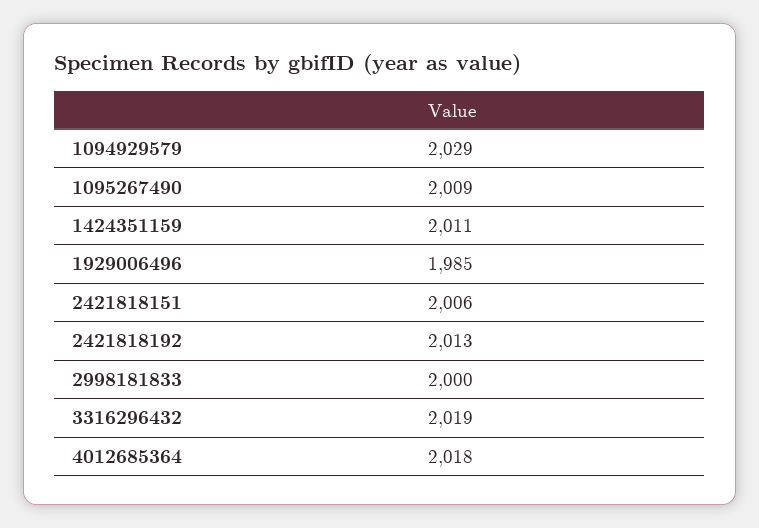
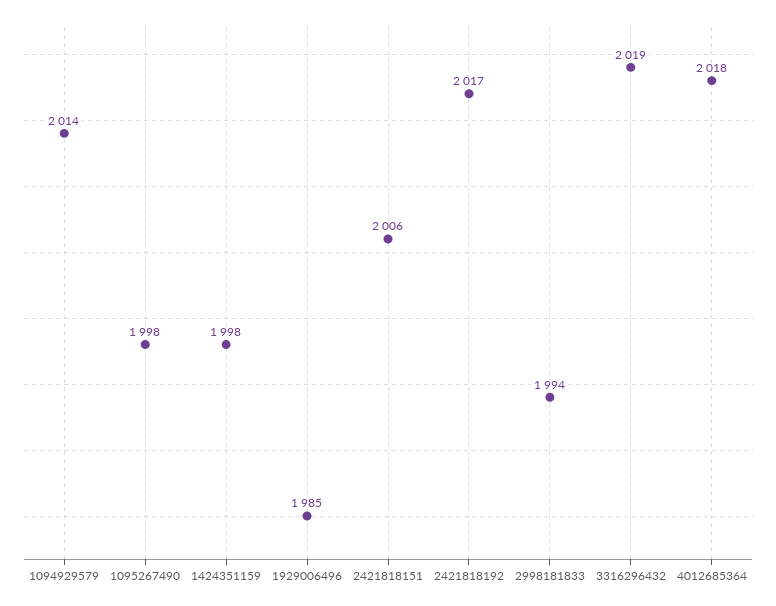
1094929579: 2029 -> 2014
1095267490: 2009 -> 1998
1424351159: 2011 -> 1998
2421818192: 2013 -> 2017
2998181833: 2000 -> 1994

